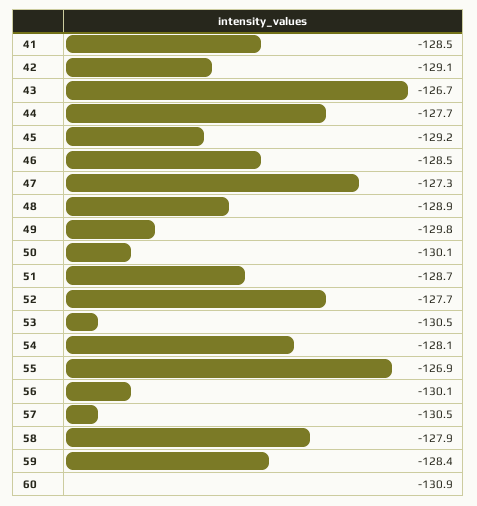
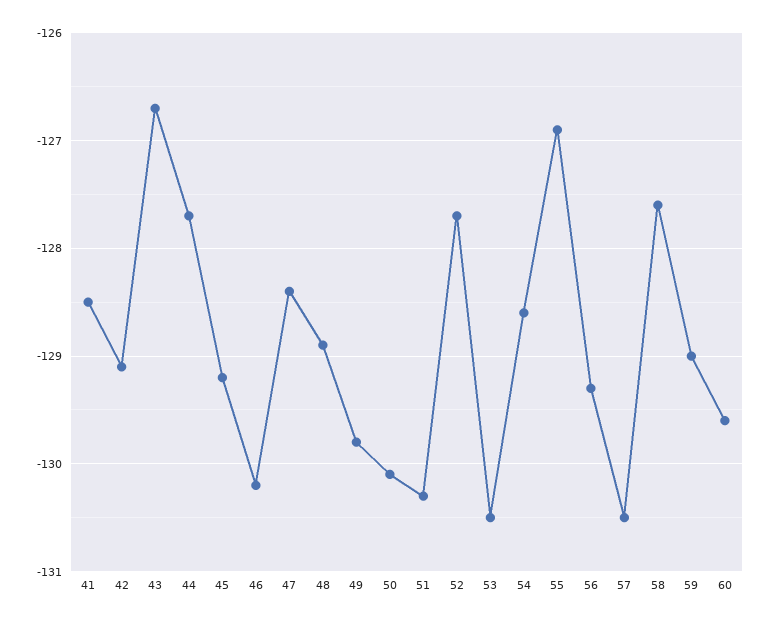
46: -128.5 -> -130.2
47: -127.3 -> -128.4
51: -128.7 -> -130.3
54: -128.1 -> -128.6
56: -130.1 -> -129.3
58: -127.9 -> -127.6
59: -128.4 -> -129
60: -130.9 -> -129.6

